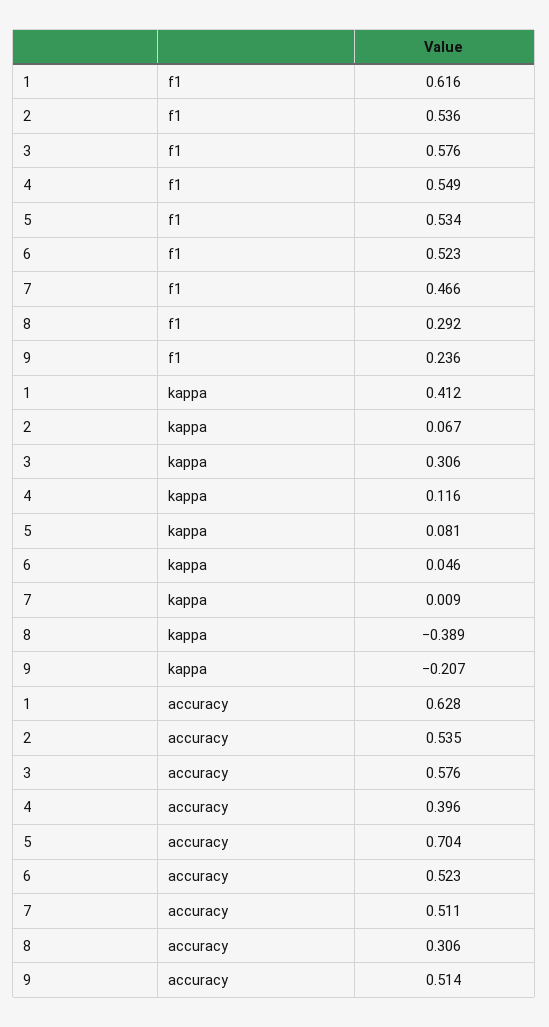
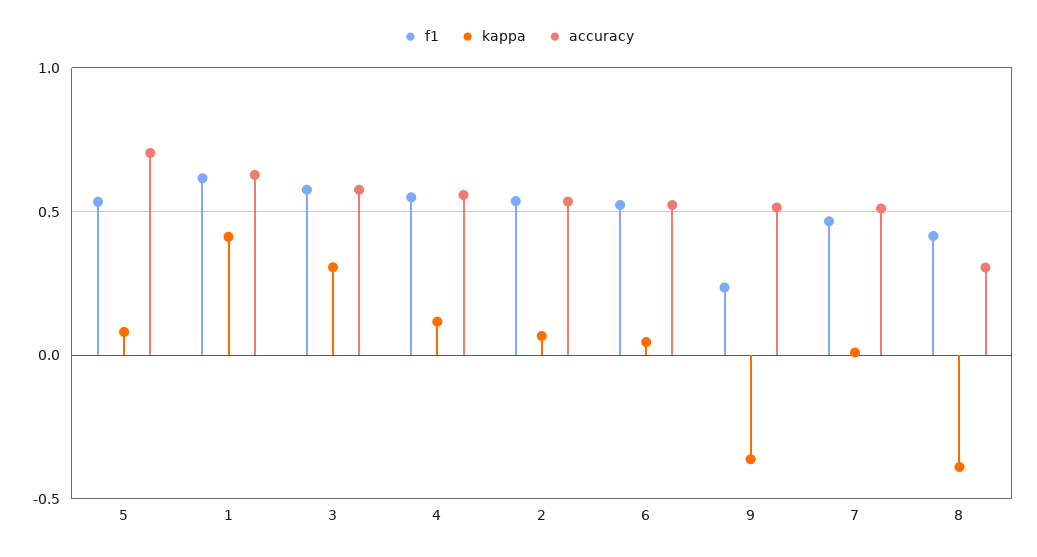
f1, 8: 0.292 -> 0.4
kappa, 9: -0.207 -> -0.35
accuracy, 4: 0.396 -> 0.55

